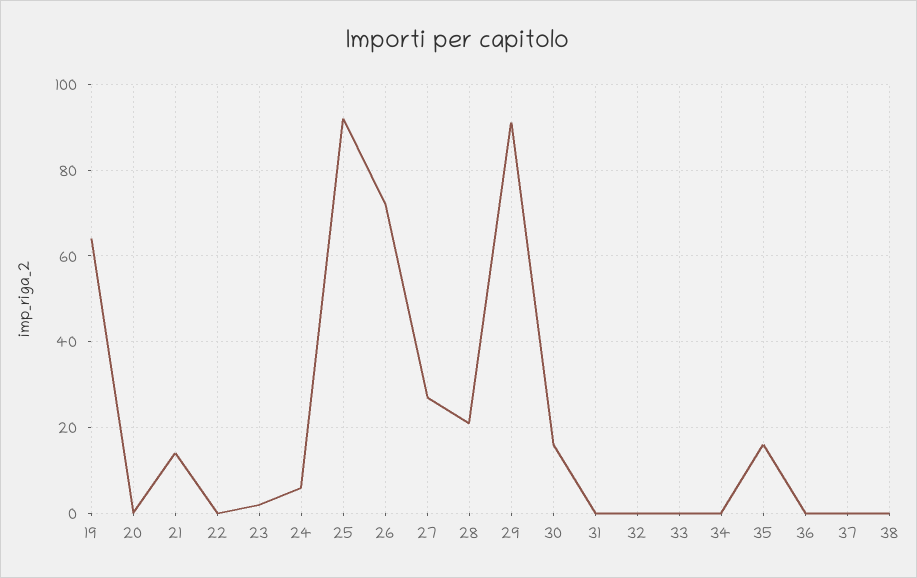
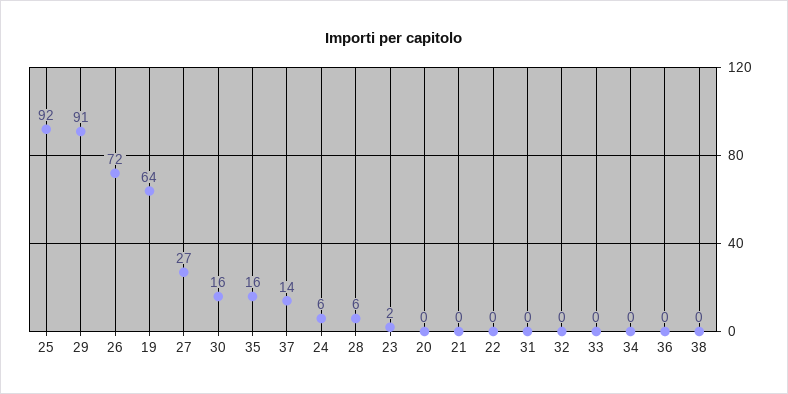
21: 15 -> 0
28: 20 -> 6
37: 0 -> 14

